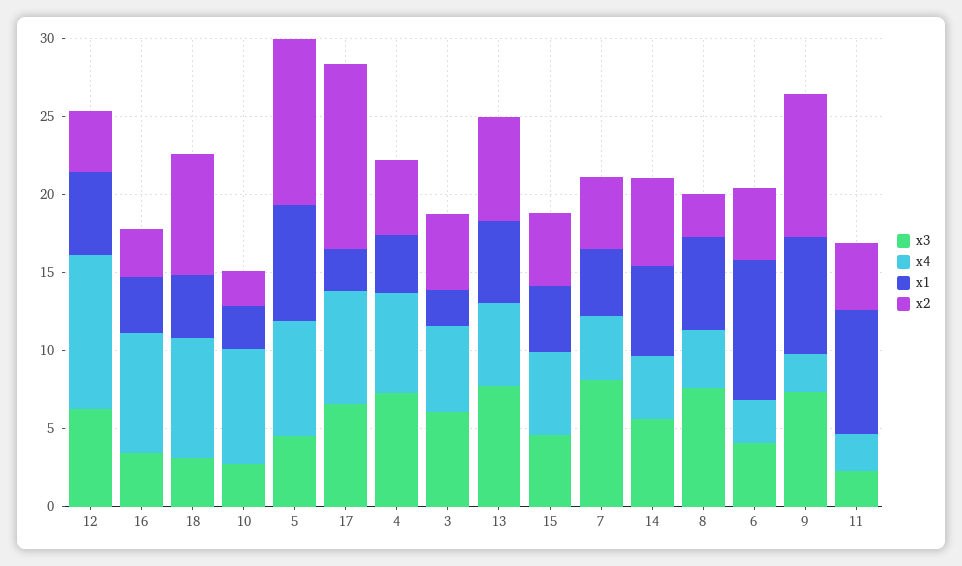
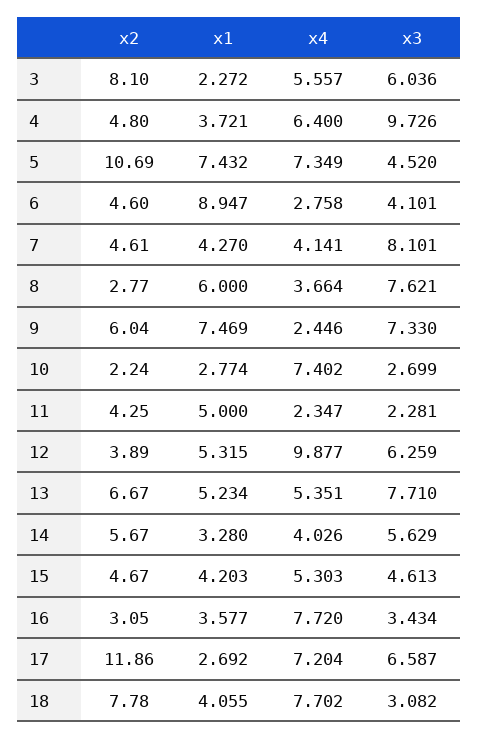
x3, 4: 7 -> 9.726
x2, 3: 5 -> 8.1
x1, 14: 6 -> 3.28
x2, 9: 9 -> 6.04
x1, 11: 8 -> 5

